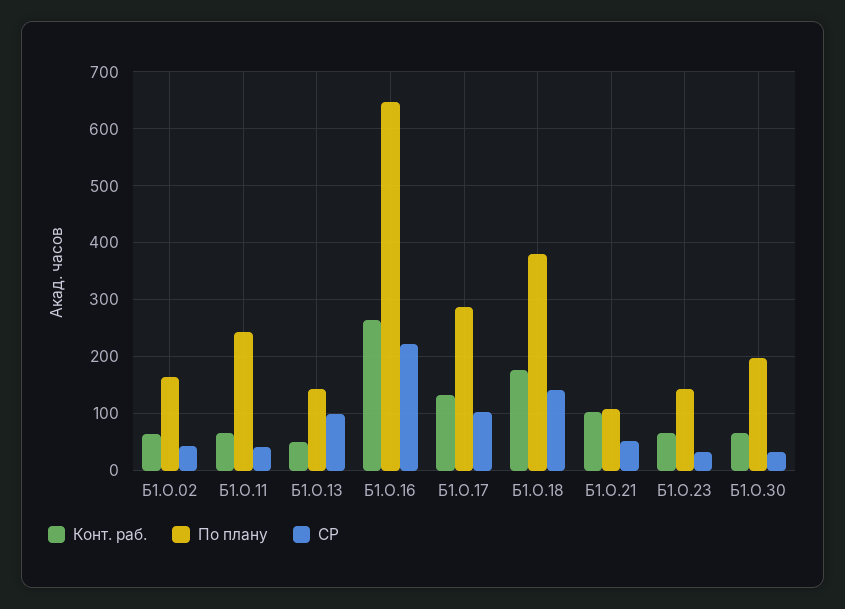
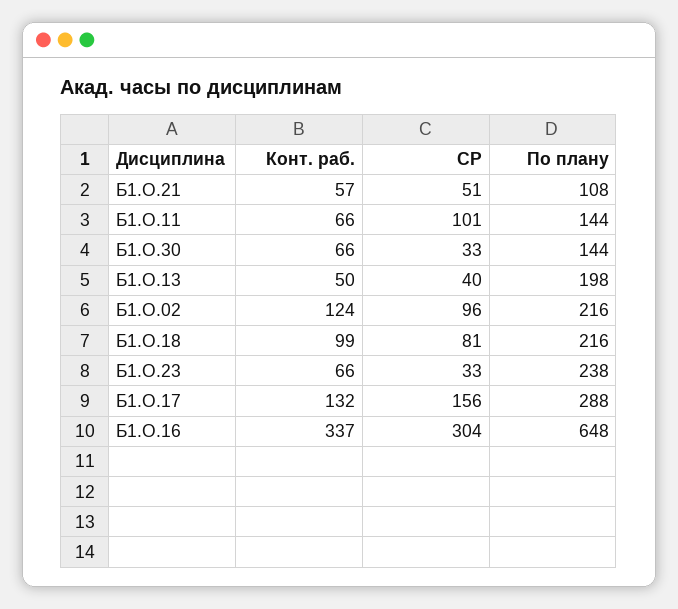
Конт. раб., Б1.О.02: 60 -> 124
По плану, Б1.О.02: 160 -> 216
СР, Б1.О.02: 40 -> 96
По плану, Б1.О.11: 240 -> 144
СР, Б1.О.11: 40 -> 101
По плану, Б1.О.13: 140 -> 198
СР, Б1.О.13: 100 -> 40
Конт. раб., Б1.О.16: 260 -> 337
СР, Б1.О.16: 220 -> 304
СР, Б1.О.17: 100 -> 156
Конт. раб., Б1.О.18: 180 -> 99
По плану, Б1.О.18: 380 -> 216
СР, Б1.О.18: 140 -> 81
Конт. раб., Б1.О.21: 100 -> 57
По плану, Б1.О.23: 140 -> 238
По плану, Б1.О.30: 200 -> 144

